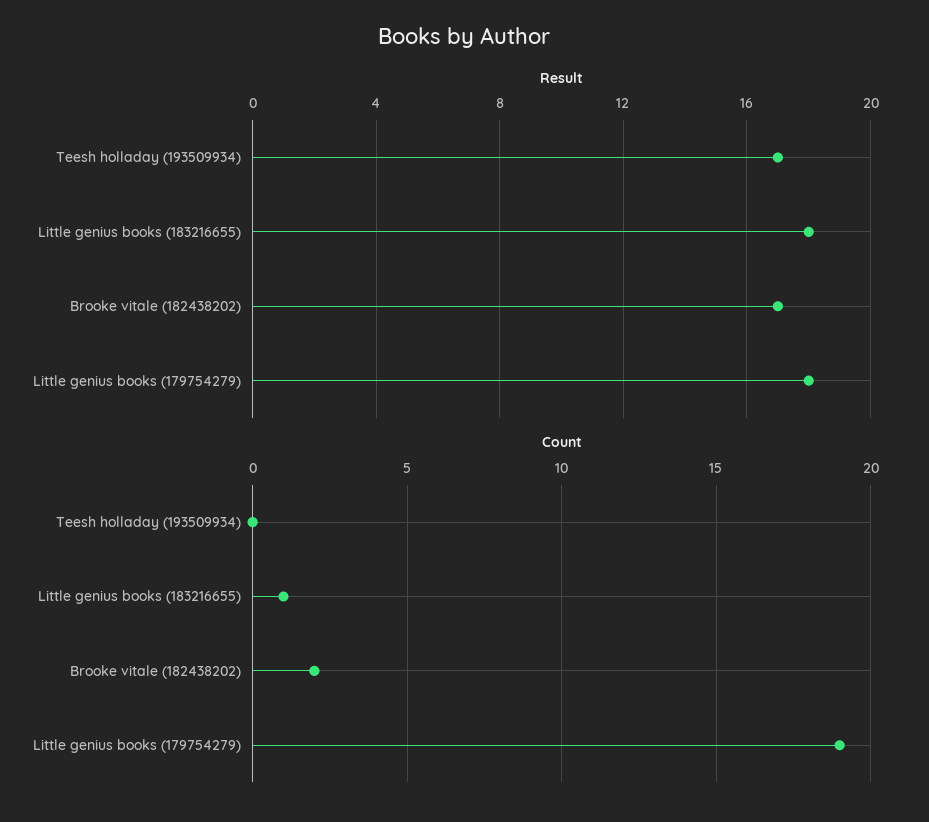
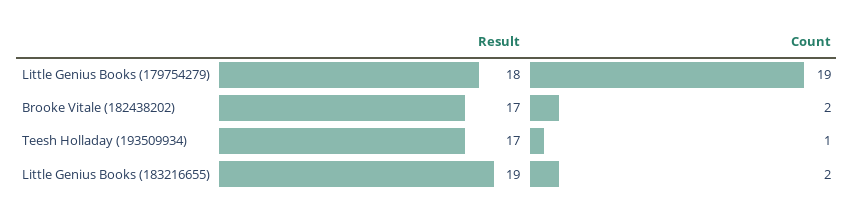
Result, Little genius books (183216655): 18 -> 19
Count, Teesh holladay (193509934): 0 -> 1
Count, Little genius books (183216655): 1 -> 2

